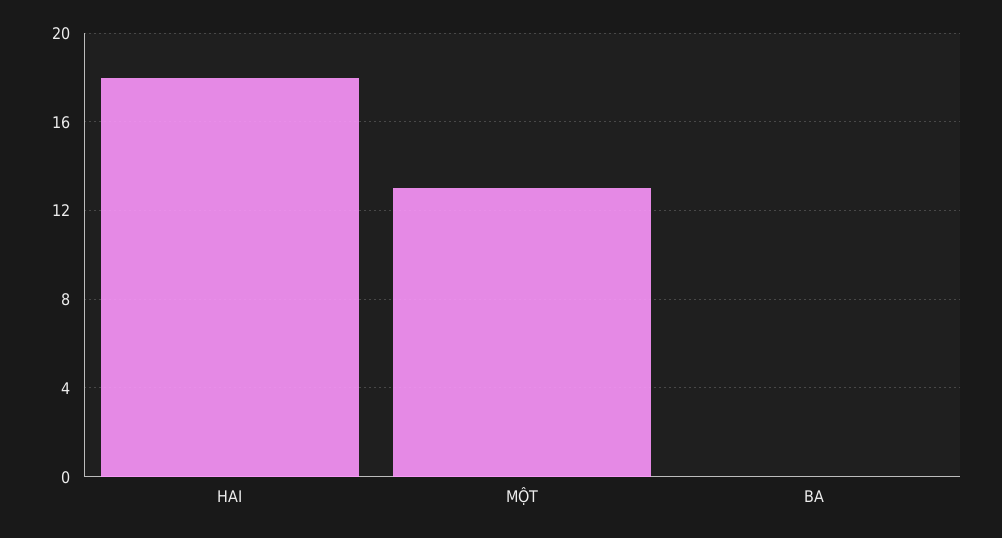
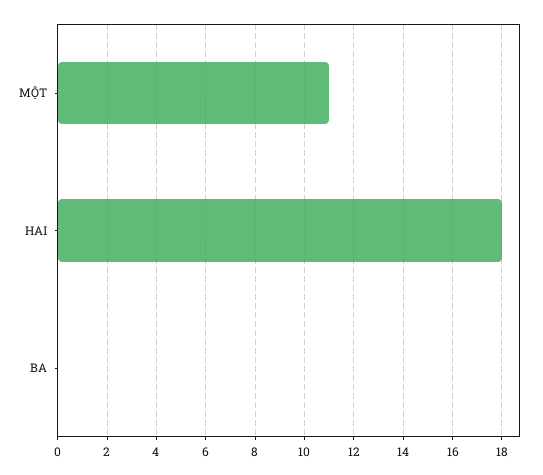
MỘT: 13 -> 11

